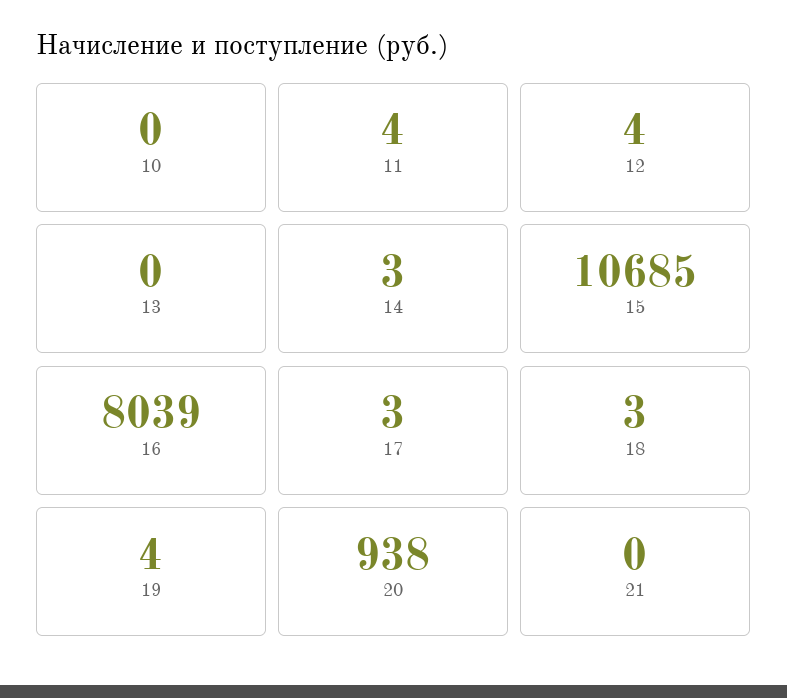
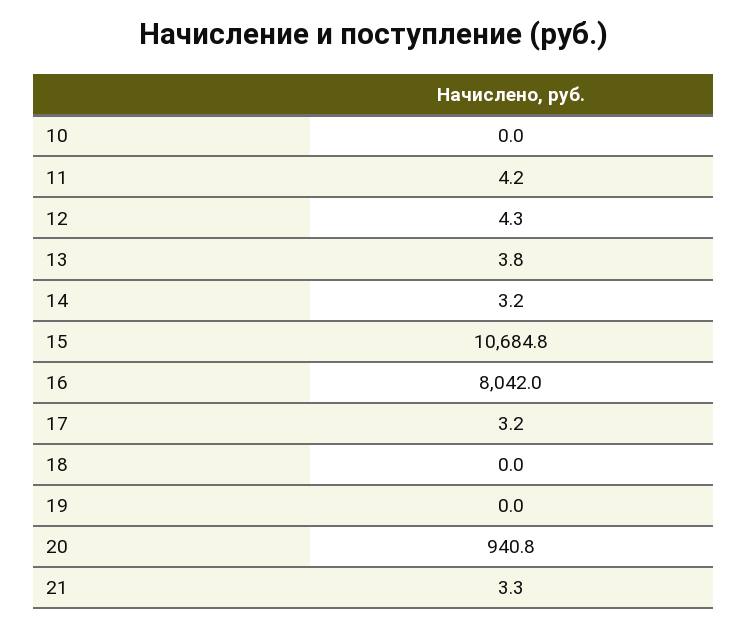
13: 0 -> 3.8
16: 8039 -> 8042
18: 3 -> 0
19: 4 -> 0
20: 938 -> 940.8
21: 0 -> 3.3

